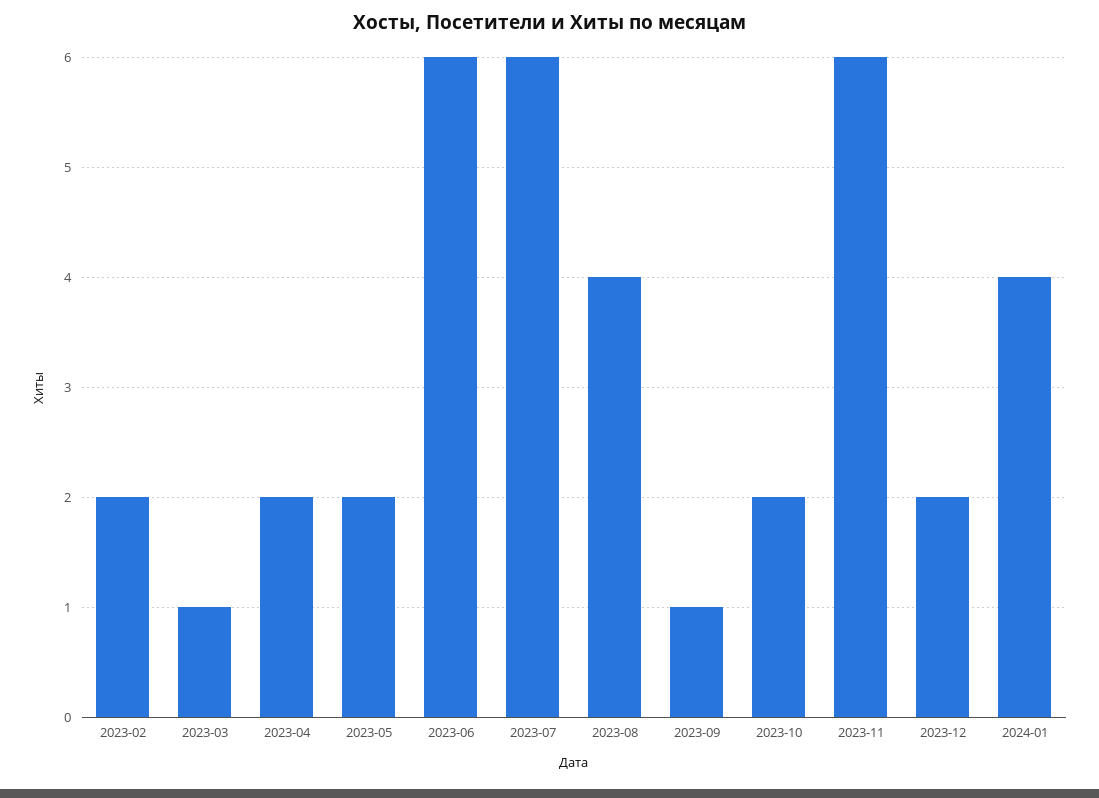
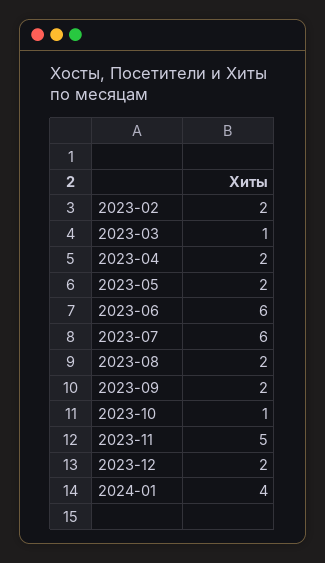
2023-08: 4 -> 2
2023-09: 1 -> 2
2023-10: 2 -> 1
2023-11: 6 -> 5

